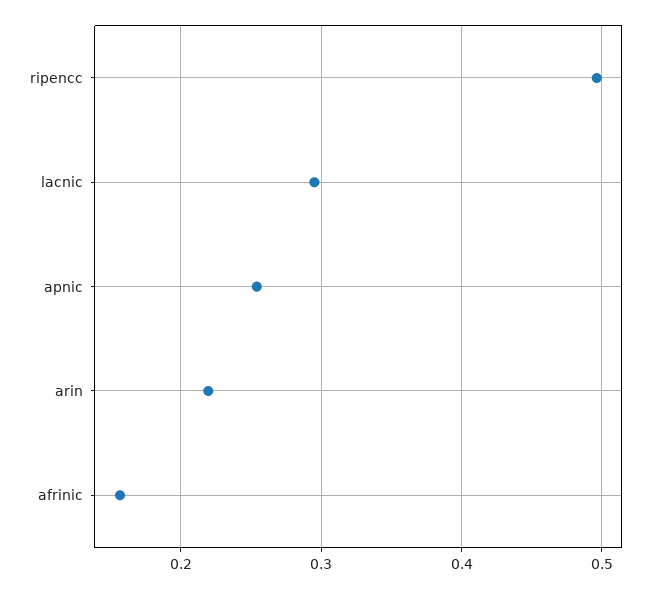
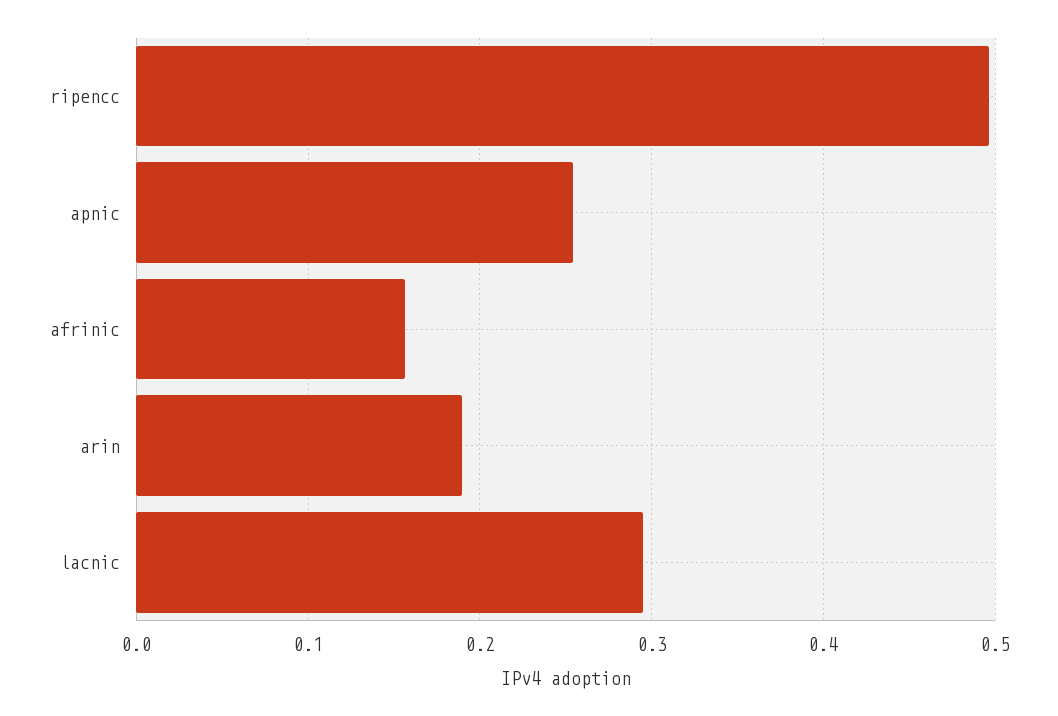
arin: 0.22 -> 0.19

